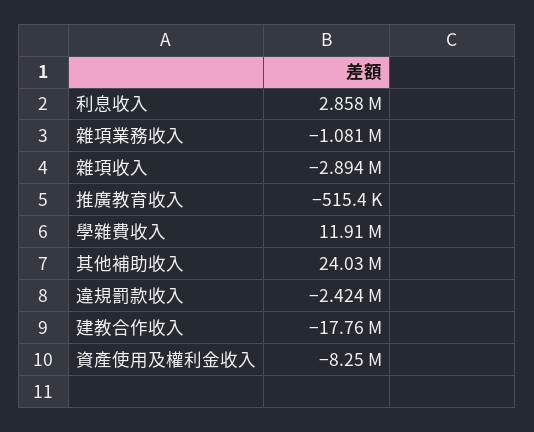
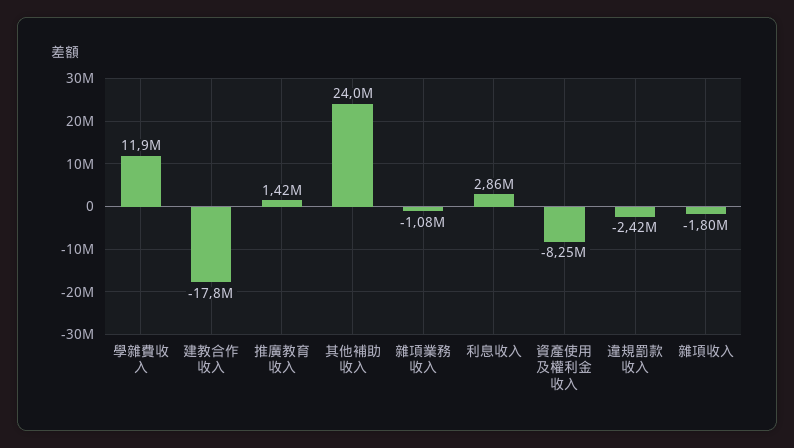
雜項收入: -2894000 -> -1800000
推廣教育收入: -515400 -> 1420000

